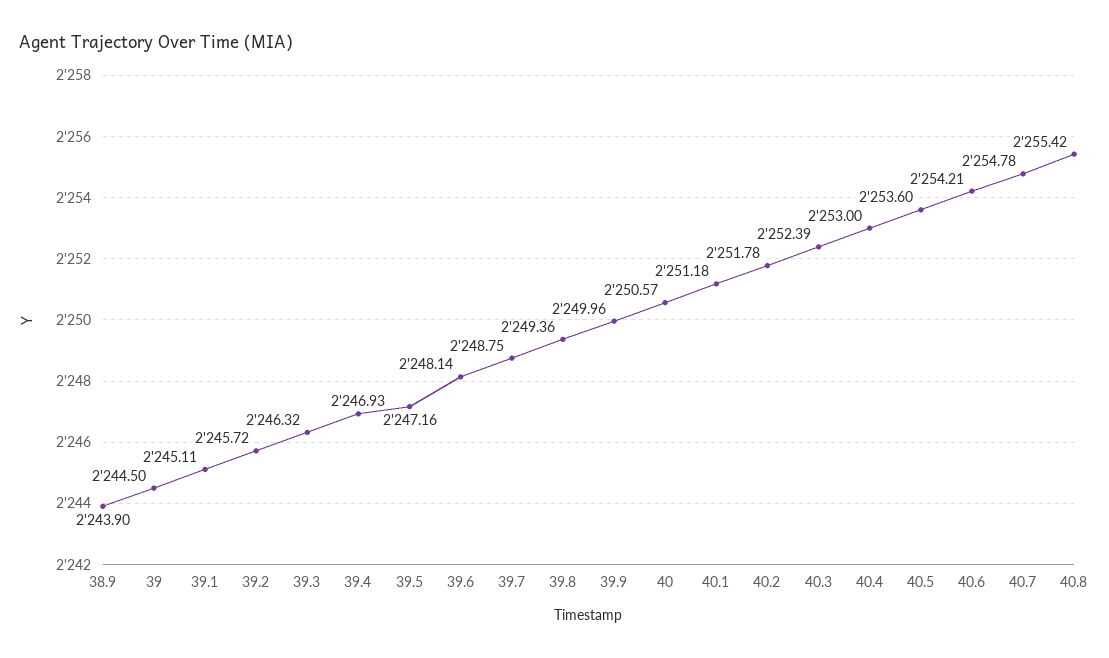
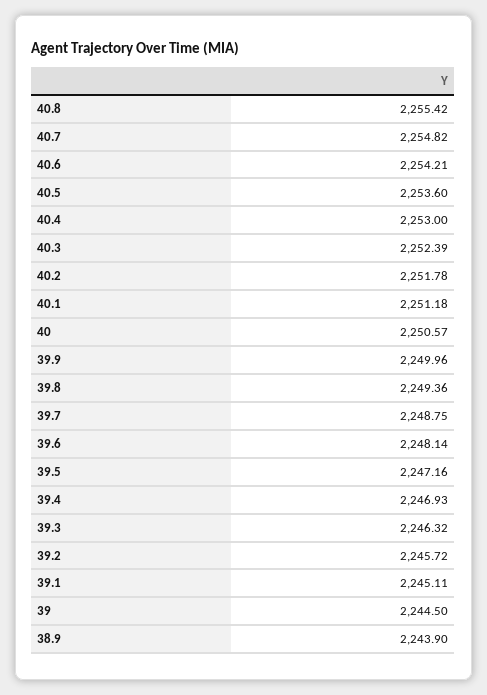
40.7: 2254.78 -> 2254.82

